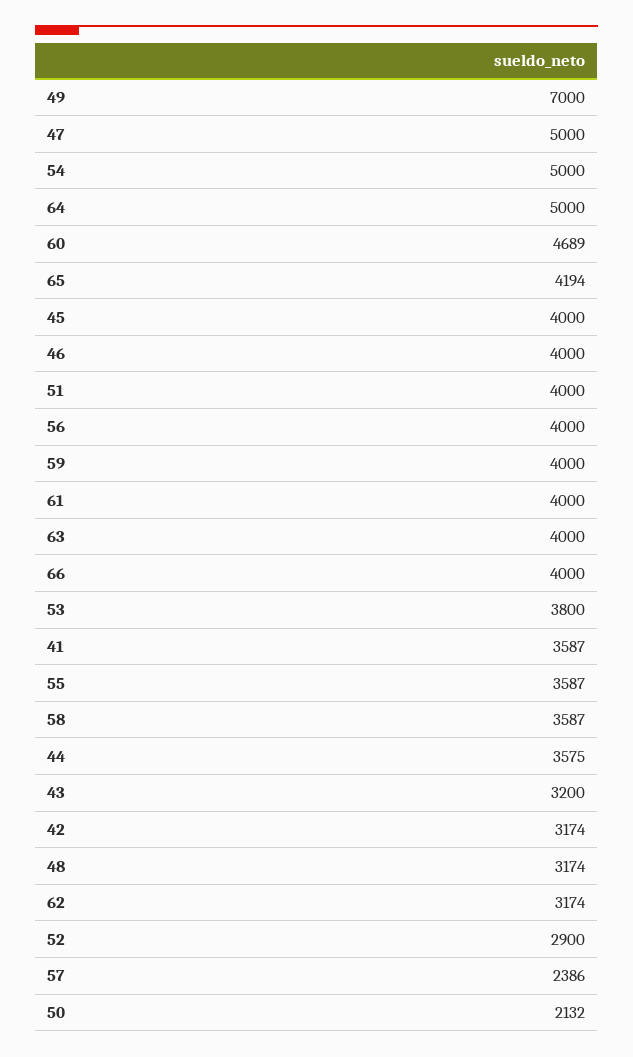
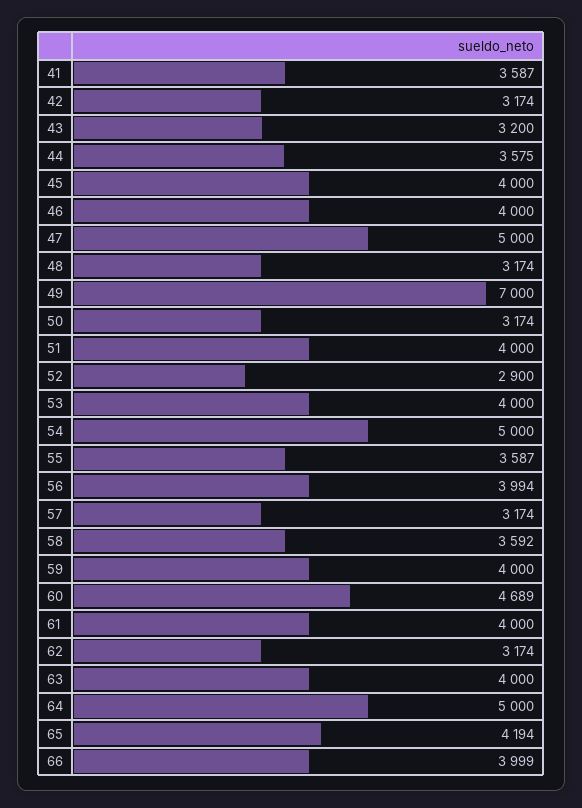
56: 4000 -> 3994
66: 4000 -> 3999
53: 3800 -> 4000
58: 3587 -> 3592
57: 2386 -> 3174
50: 2132 -> 3174

